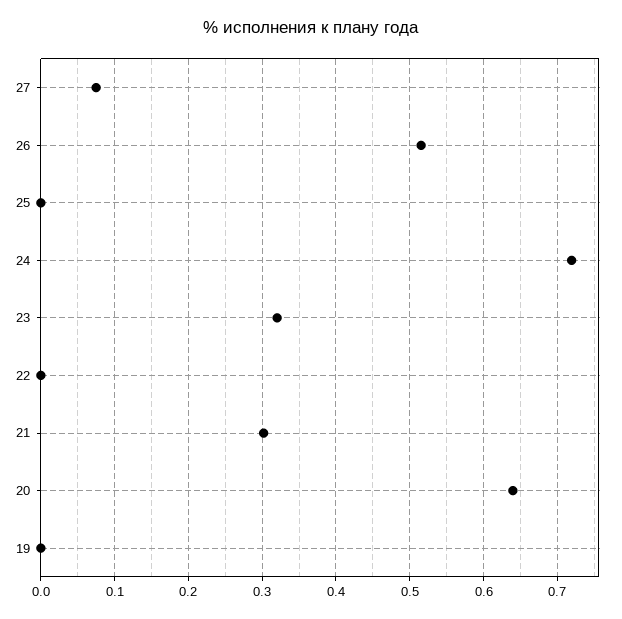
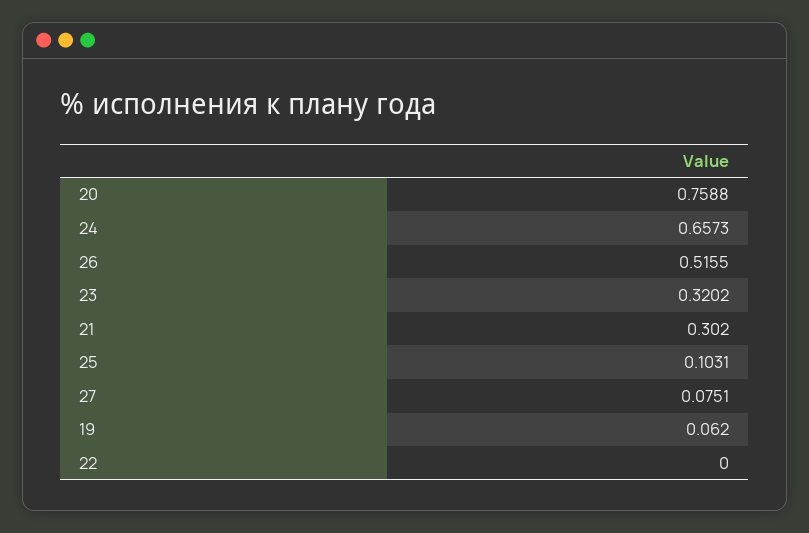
25: 0 -> 0.1031
24: 0.72 -> 0.6573
20: 0.64 -> 0.7588
19: 0 -> 0.062

